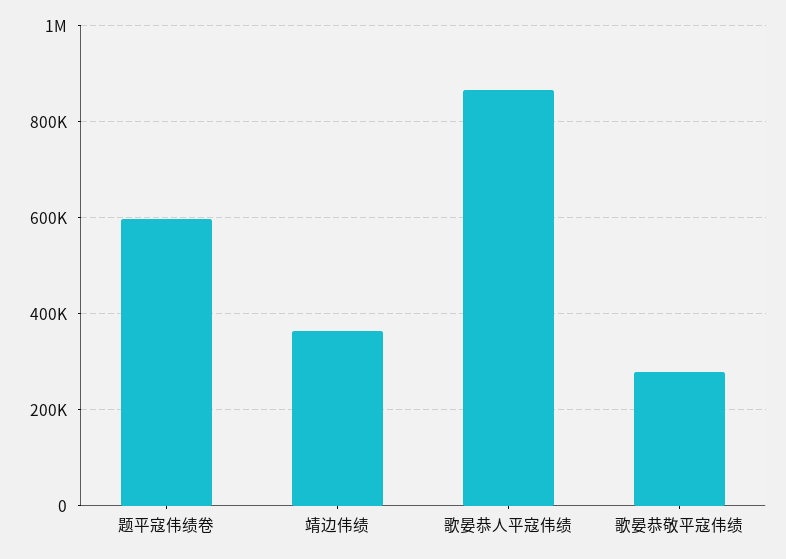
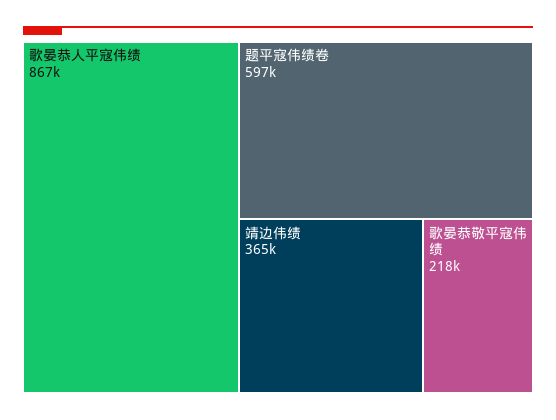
歌晏恭敬平寇伟绩: 280000 -> 218000

